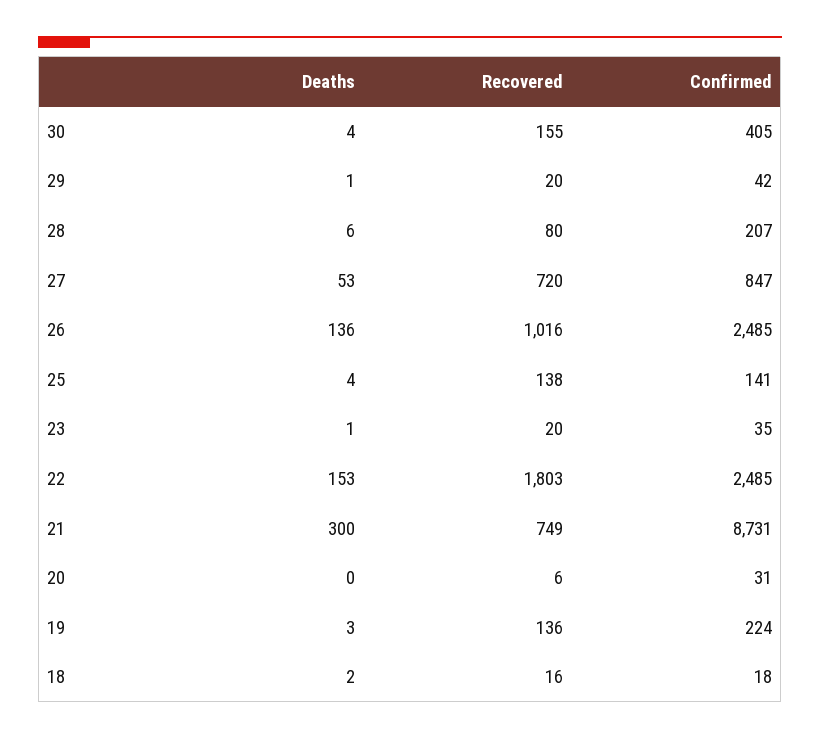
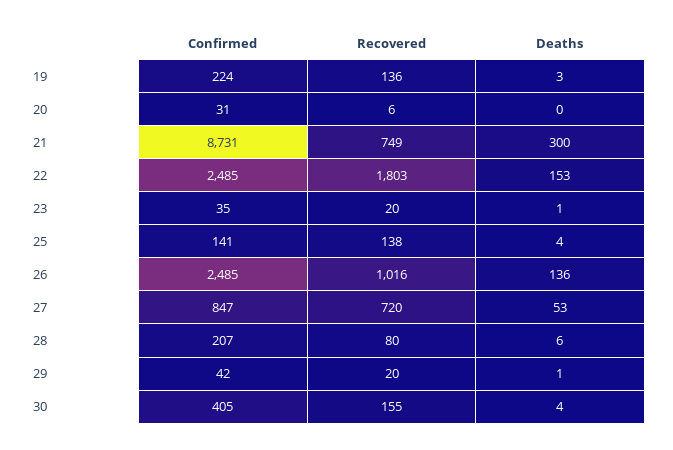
Deaths, 18: 2 -> none
Recovered, 18: 16 -> none
Confirmed, 18: 18 -> none

